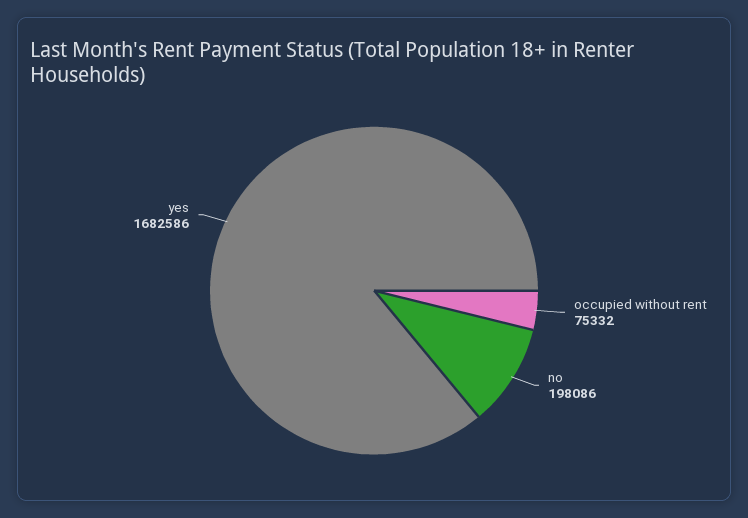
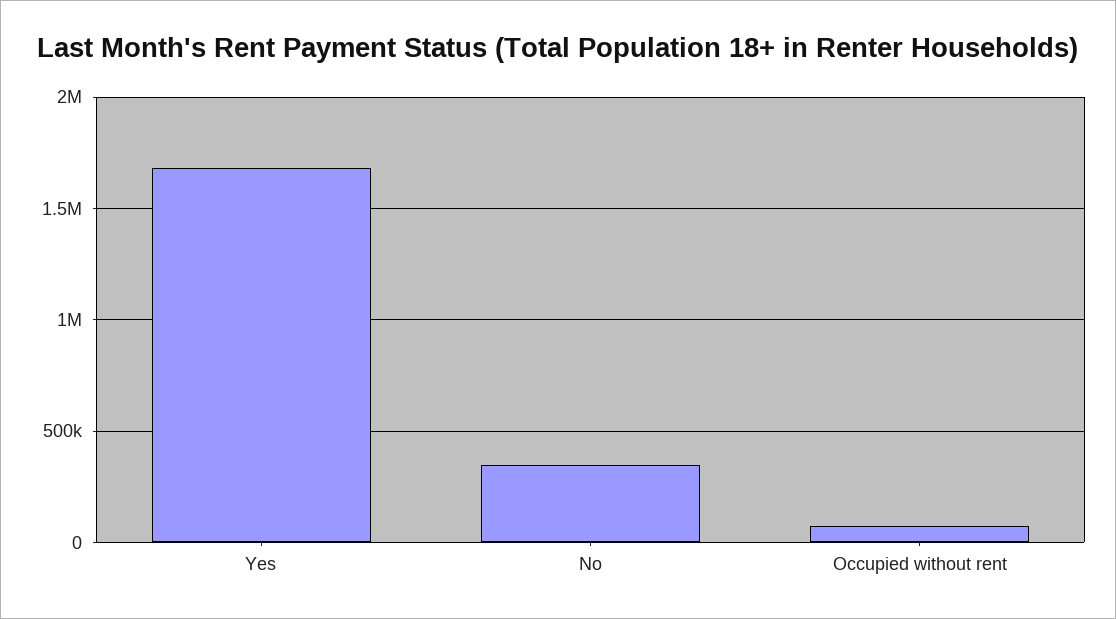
no: 198086 -> 350000

